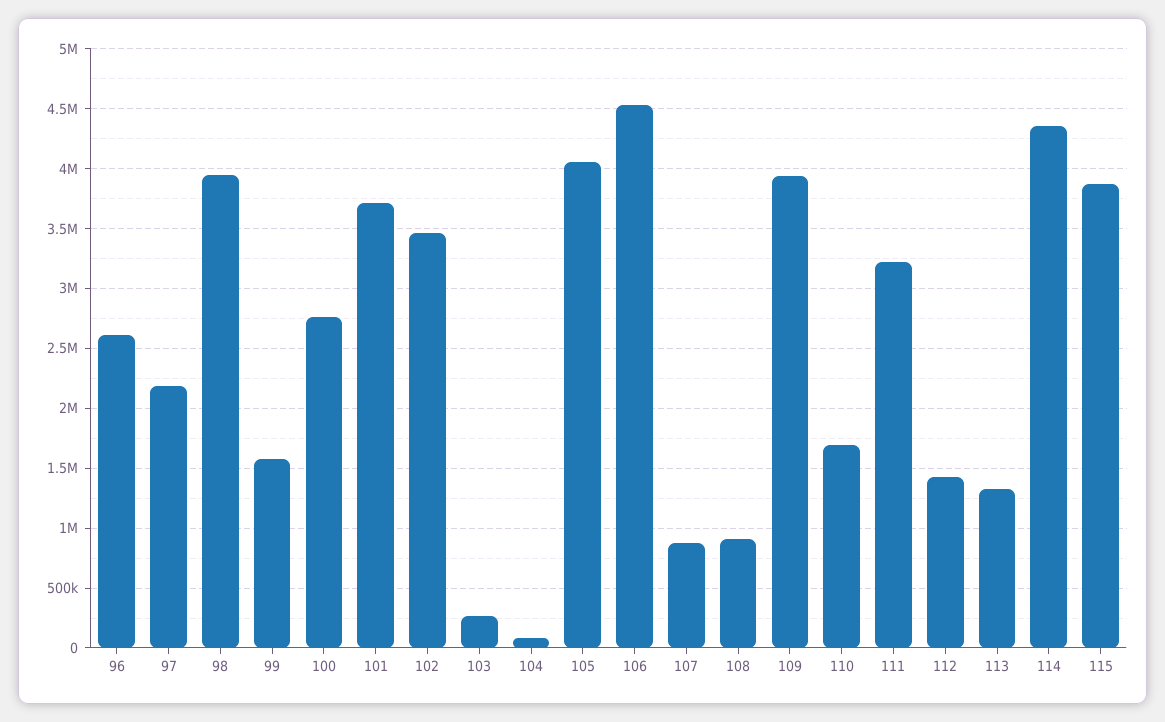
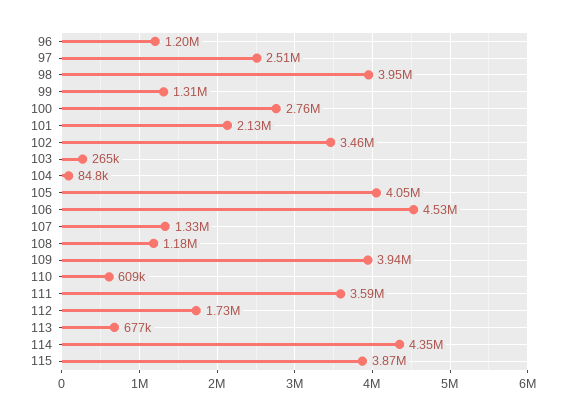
96: 2600000 -> 1200000
97: 2200000 -> 2510000
99: 1600000 -> 1310000
101: 3700000 -> 2130000
107: 900000 -> 1330000
108: 900000 -> 1180000
110: 1700000 -> 609000
111: 3200000 -> 3590000
112: 1400000 -> 1730000
113: 1300000 -> 677000

